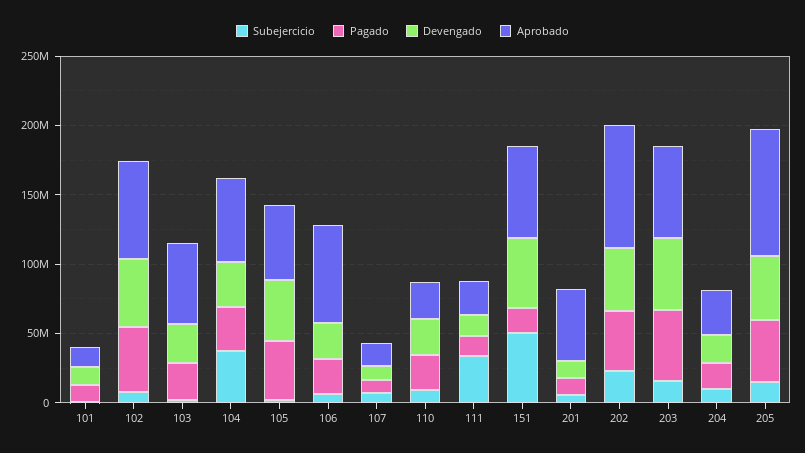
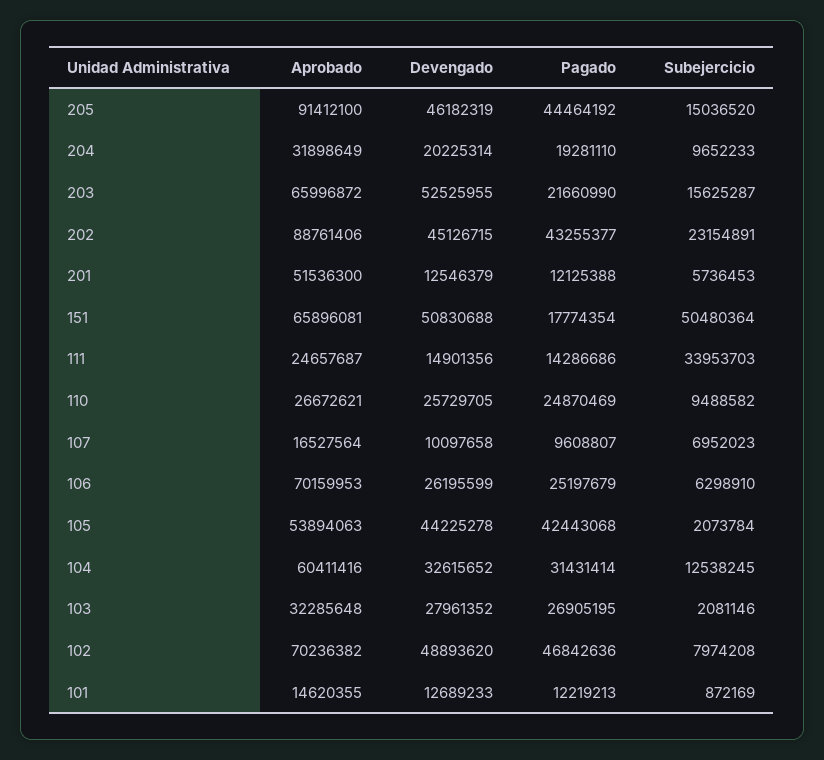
Aprobado, 103: 60000000 -> 32285648
Subejercicio, 104: 40000000 -> 12538245
Pagado, 203: 50000000 -> 21660990

